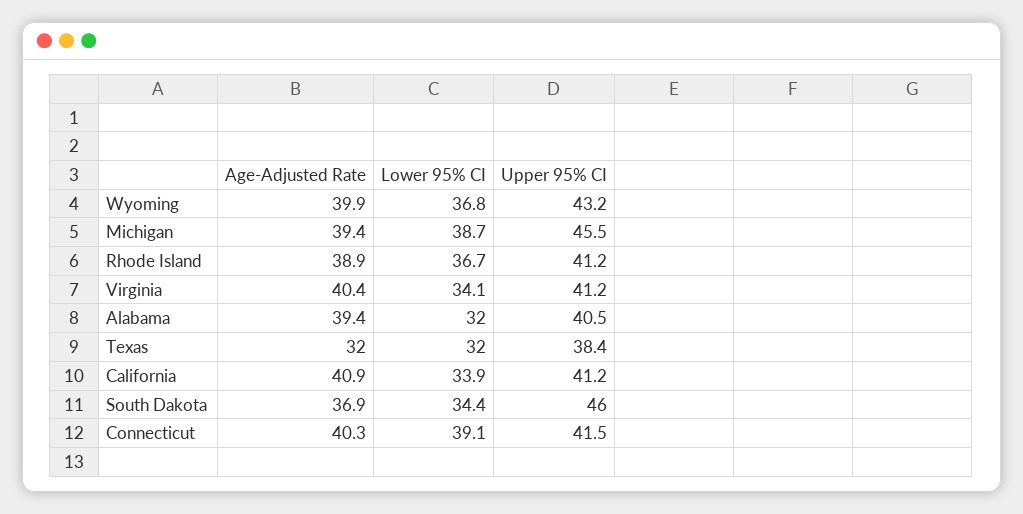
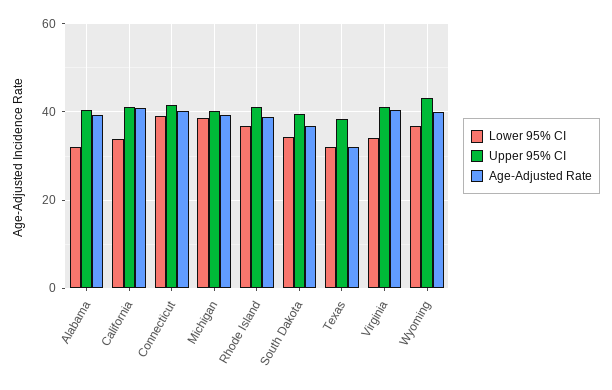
Upper 95% CI, Michigan: 45.5 -> 40
Upper 95% CI, South Dakota: 46 -> 40

